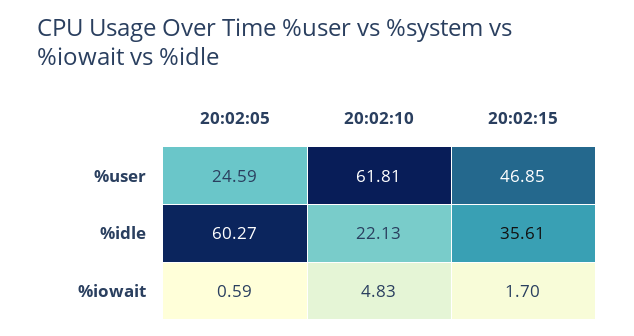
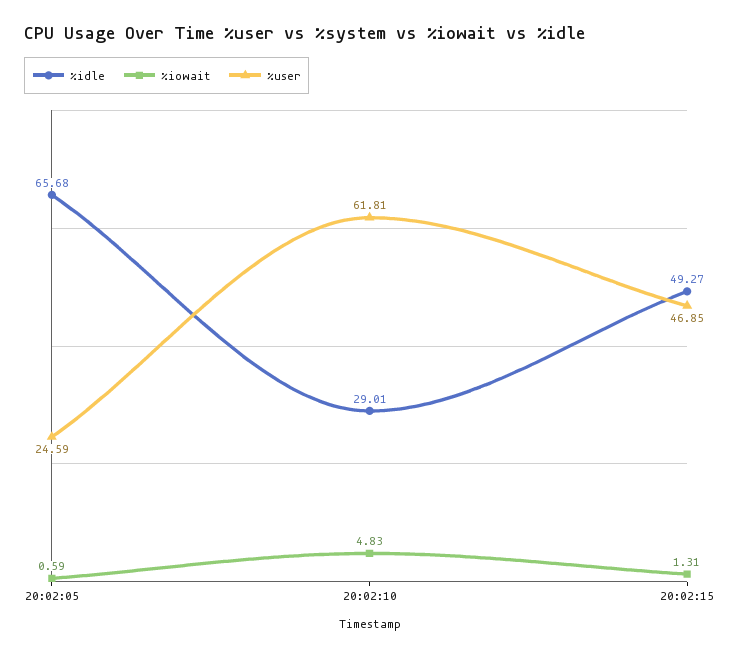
%idle, 20:02:05: 60.27 -> 65.68
%idle, 20:02:10: 22.13 -> 29.01
%idle, 20:02:15: 35.61 -> 49.27
%iowait, 20:02:15: 1.7 -> 1.31

